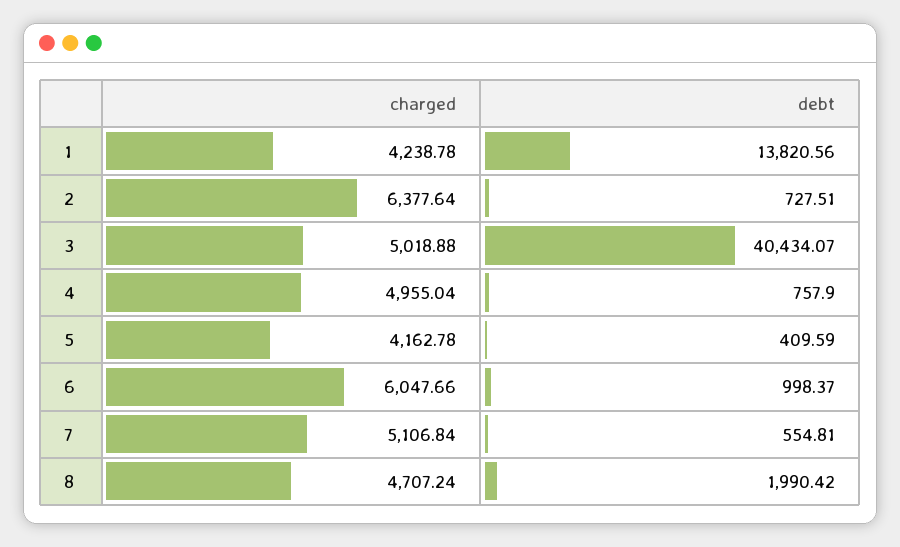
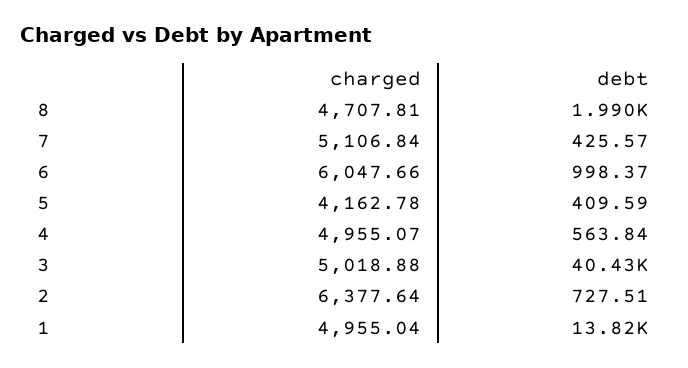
charged, 1: 4238.78 -> 4955.04
charged, 4: 4955.04 -> 4955.07
debt, 4: 757.9 -> 563.84
debt, 7: 554.81 -> 425.57
charged, 8: 4707.24 -> 4707.81

